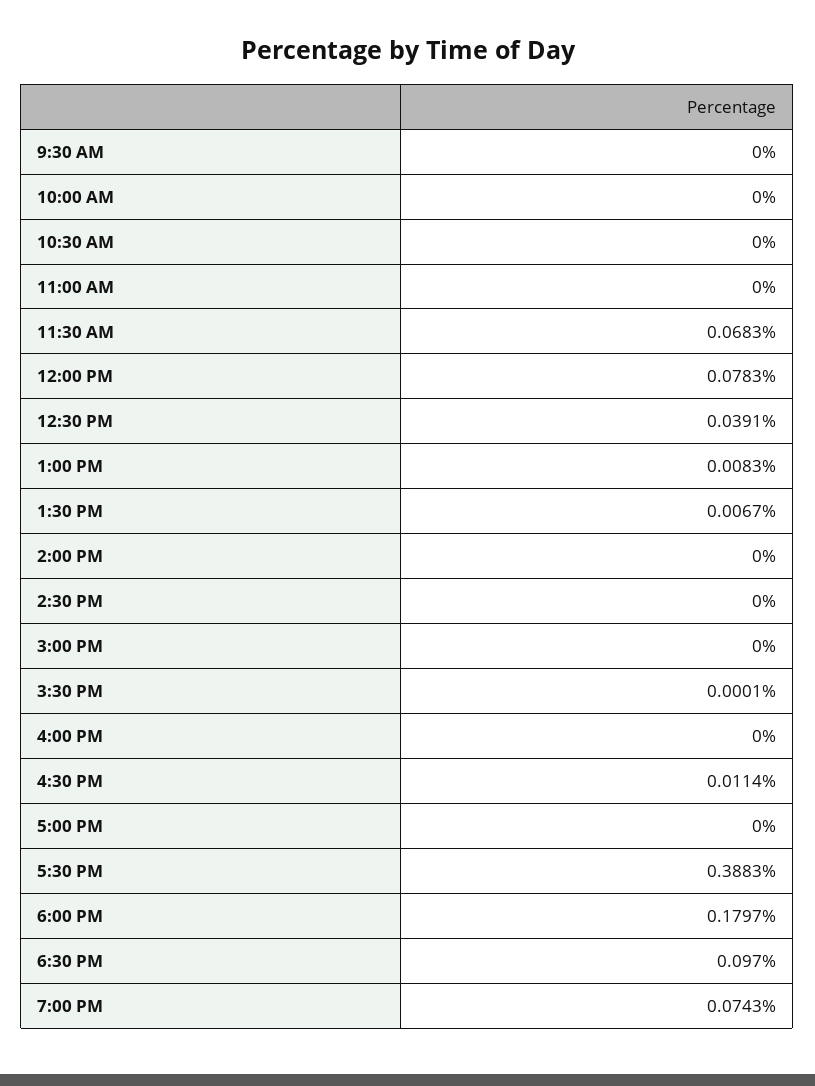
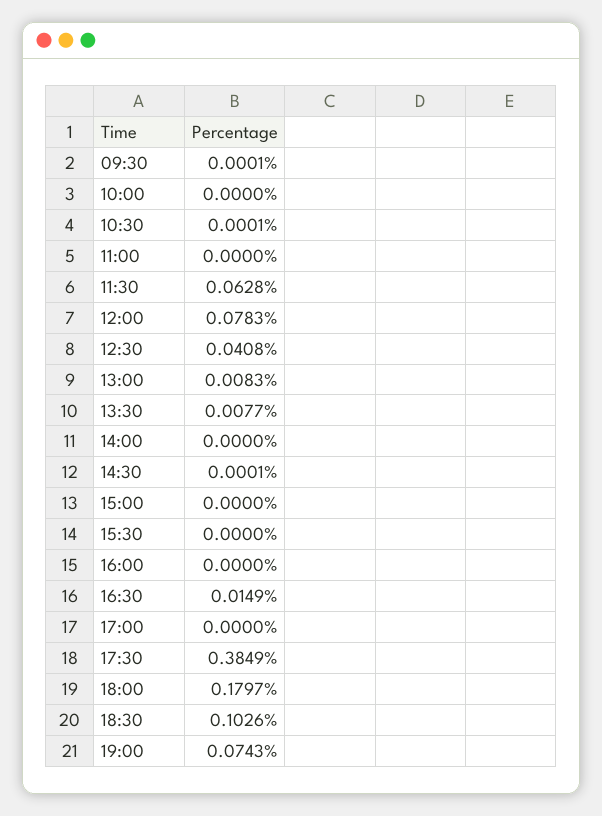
9:30 AM: 0 -> 0.0001
10:30 AM: 0 -> 0.0001
11:30 AM: 0.0683 -> 0.0628
12:30 PM: 0.0391 -> 0.0408
1:30 PM: 0.0067 -> 0.0077
2:30 PM: 0 -> 0.0001
3:30 PM: 0.0001 -> 0
4:30 PM: 0.0114 -> 0.0149
5:30 PM: 0.3883 -> 0.3849
6:30 PM: 0.097 -> 0.1026

